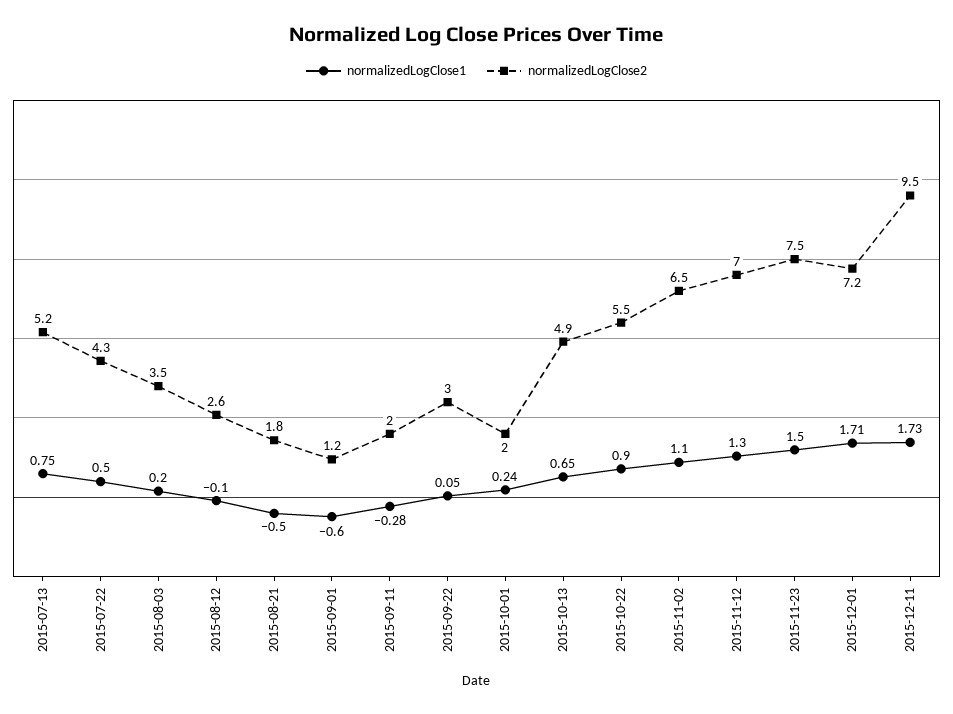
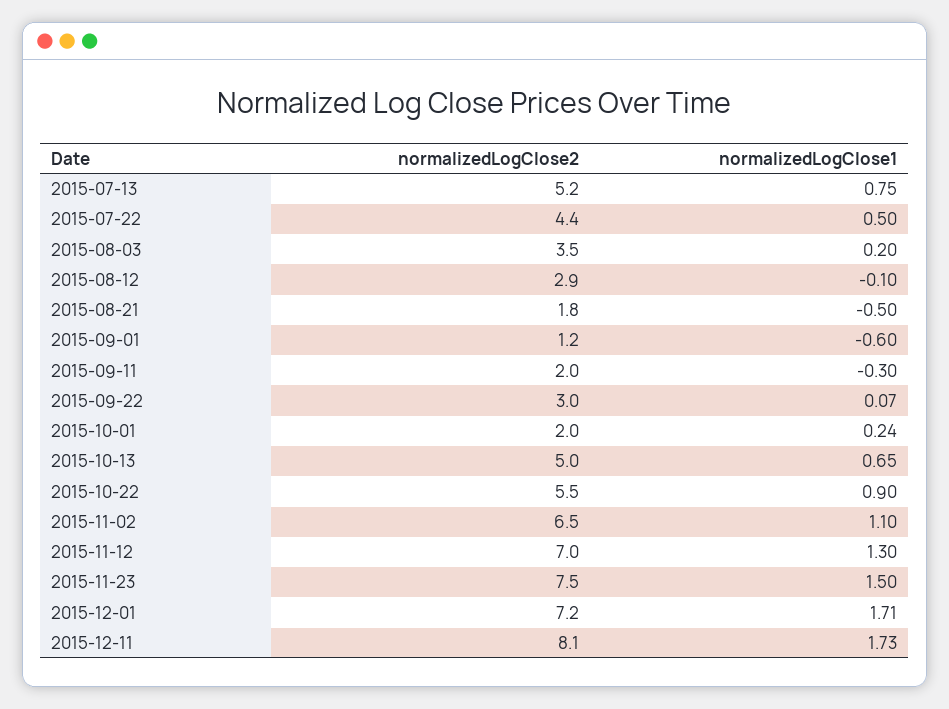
normalizedLogClose2, 2015-07-22: 4.3 -> 4.4
normalizedLogClose2, 2015-08-12: 2.6 -> 2.9
normalizedLogClose1, 2015-09-11: -0.28 -> -0.3
normalizedLogClose1, 2015-09-22: 0.05 -> 0.07
normalizedLogClose2, 2015-10-13: 4.9 -> 5
normalizedLogClose2, 2015-12-11: 9.5 -> 8.1

